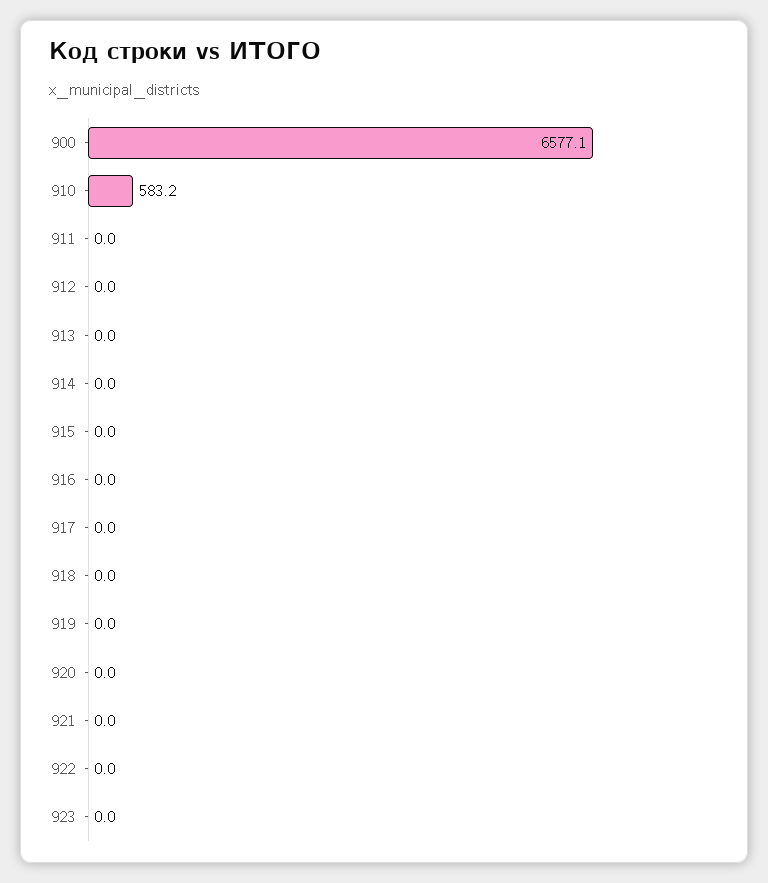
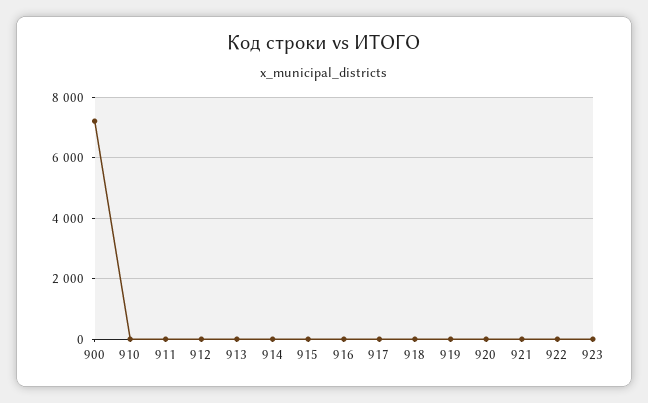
900: 6577.1 -> 7200
910: 583.2 -> 0

